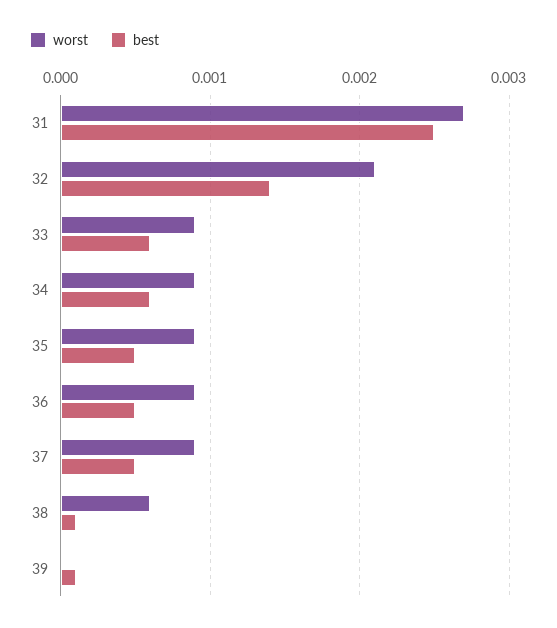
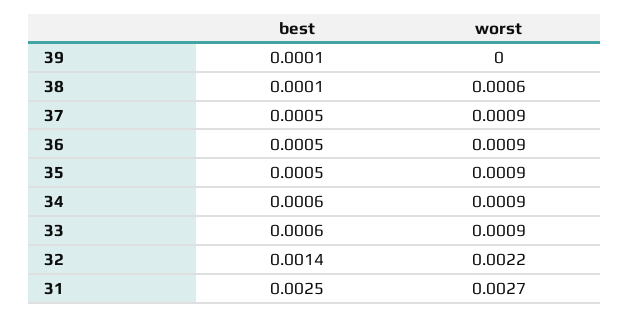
worst, 32: 0.0021 -> 0.0022

